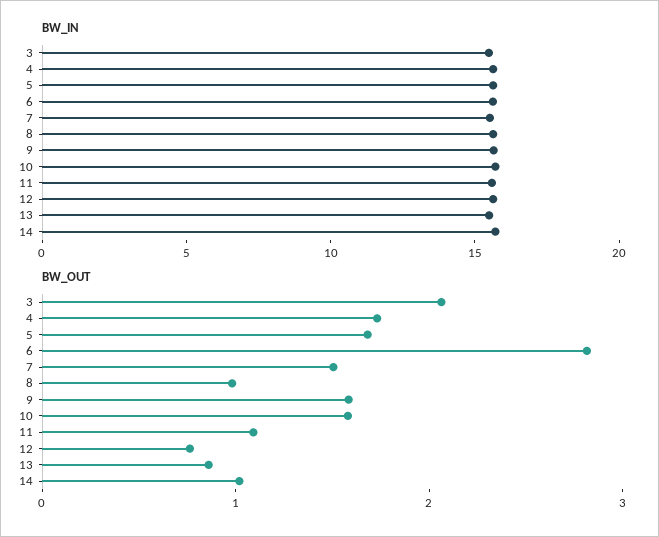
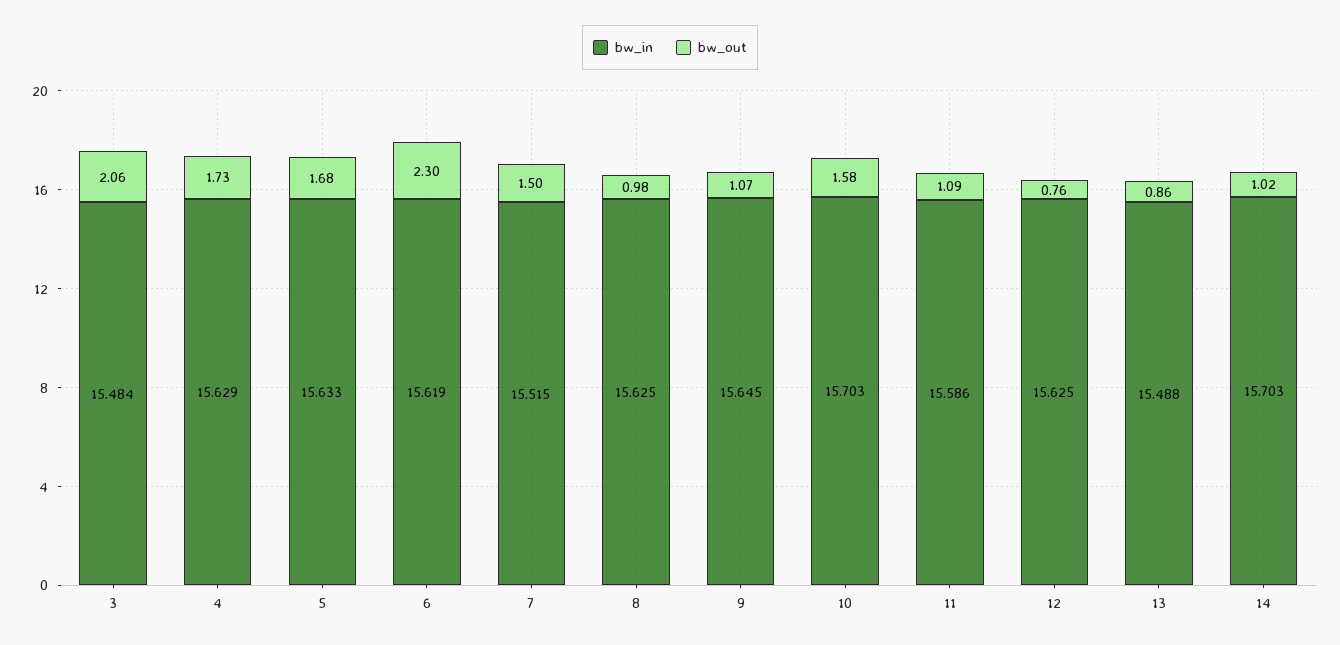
BW_OUT, 6: 2.8 -> 2.3
BW_OUT, 9: 1.6 -> 1.07

